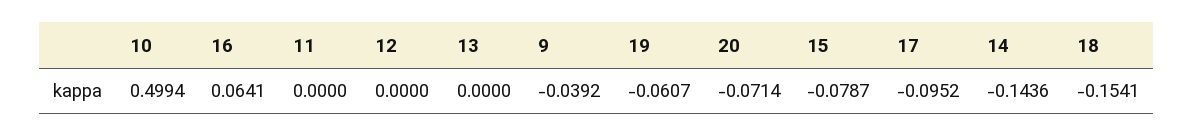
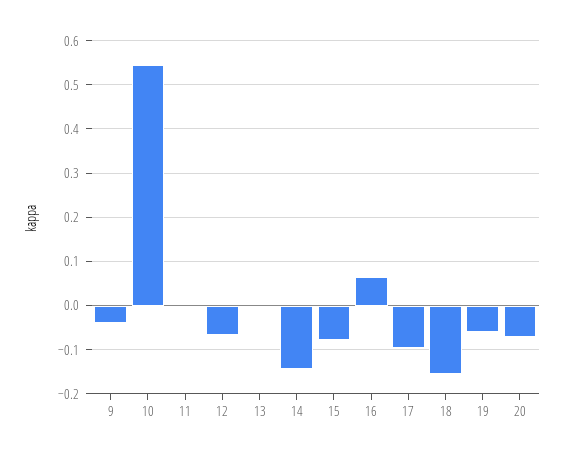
10: 0.4994 -> 0.54
12: 0 -> -0.06

